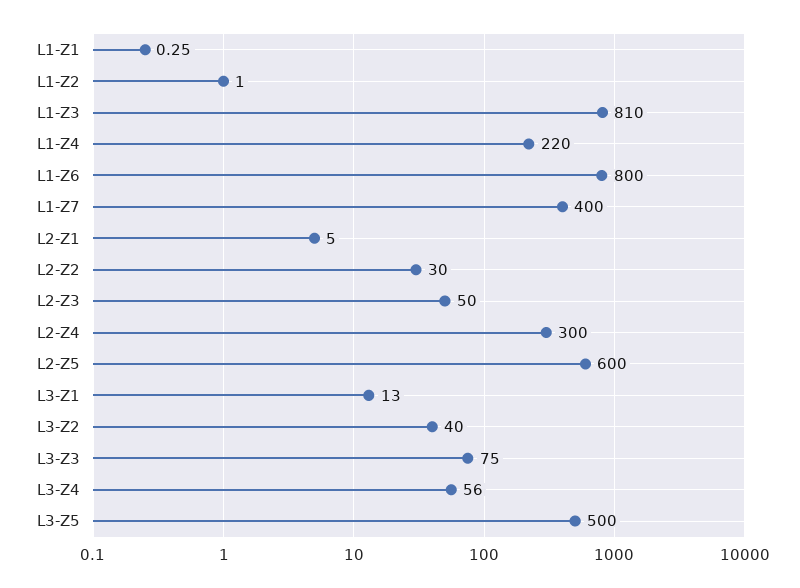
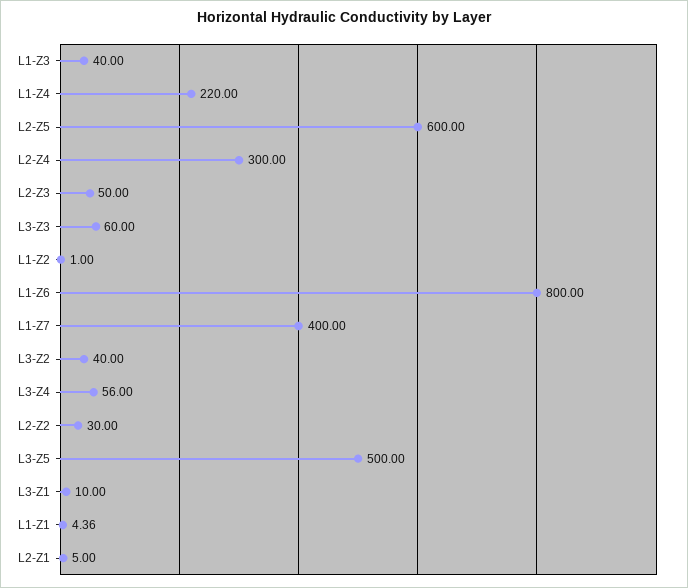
L1-Z1: 0.25 -> 4.36
L1-Z3: 810 -> 40
L3-Z1: 13 -> 10
L3-Z3: 75 -> 60

